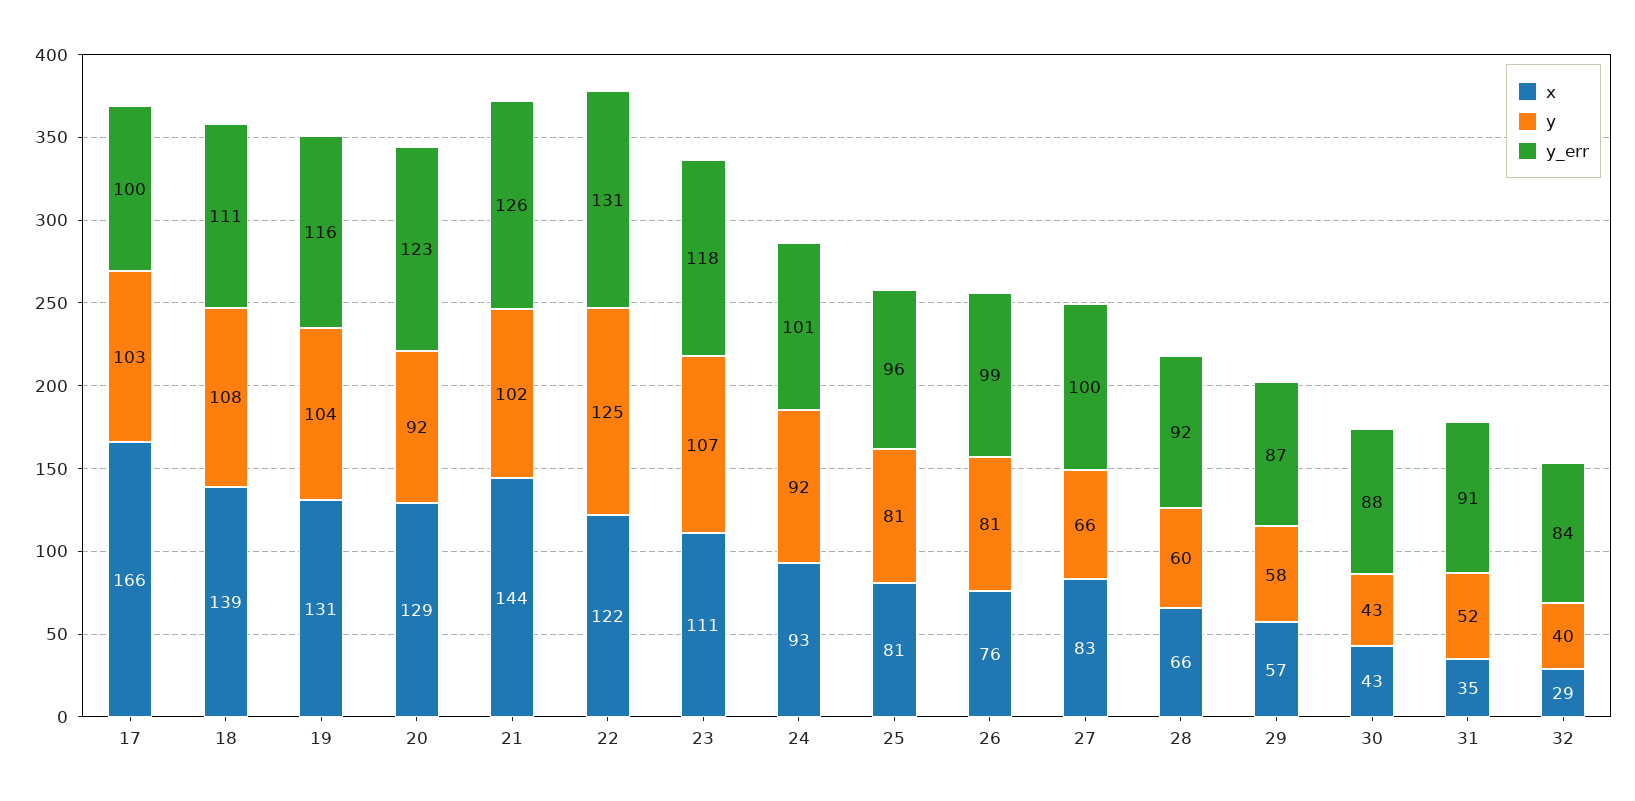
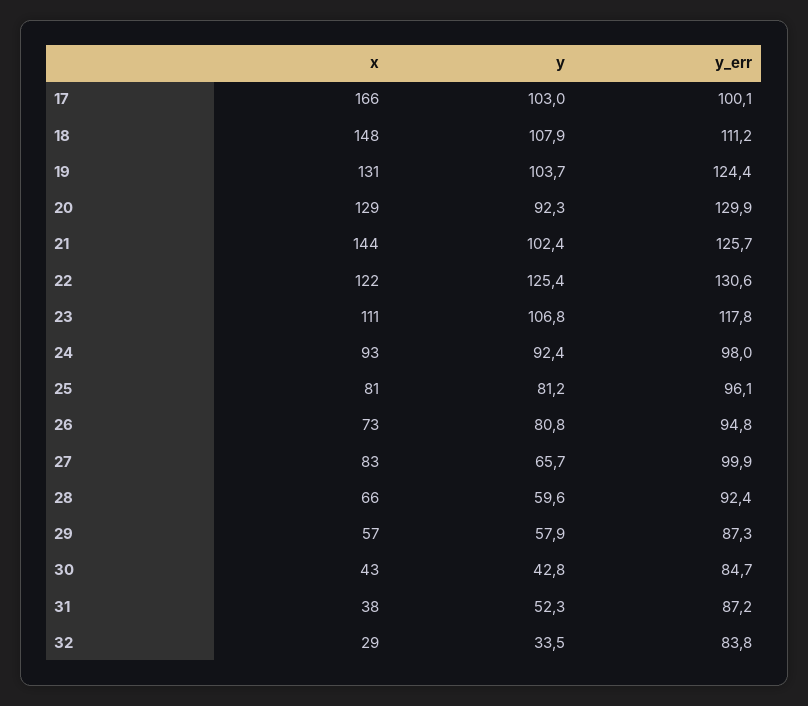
x, 18: 139 -> 148
y_err, 19: 116 -> 124.4
y_err, 20: 123 -> 129.9
y_err, 24: 101 -> 98
x, 26: 76 -> 73
y_err, 26: 99 -> 94.8
y_err, 30: 88 -> 84.7
x, 31: 35 -> 38
y_err, 31: 91 -> 87.2
y, 32: 40 -> 33.5

